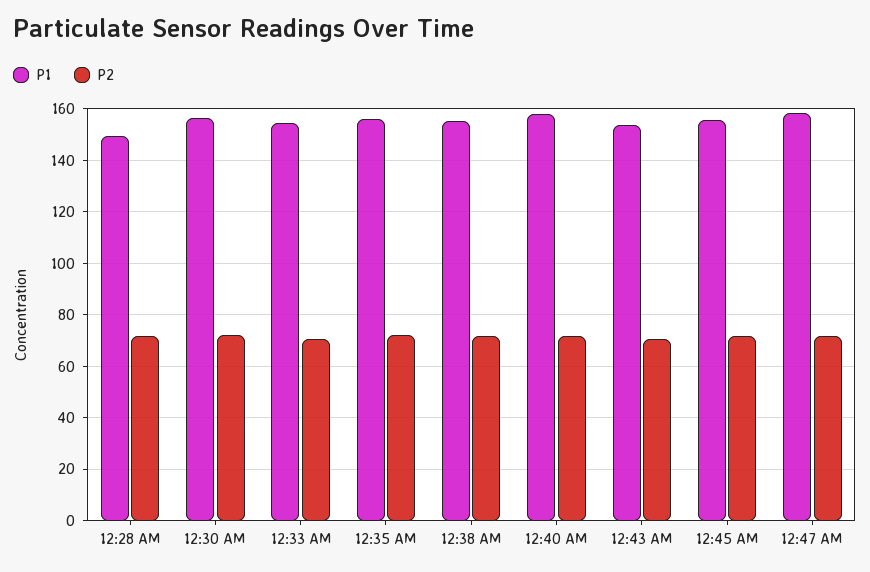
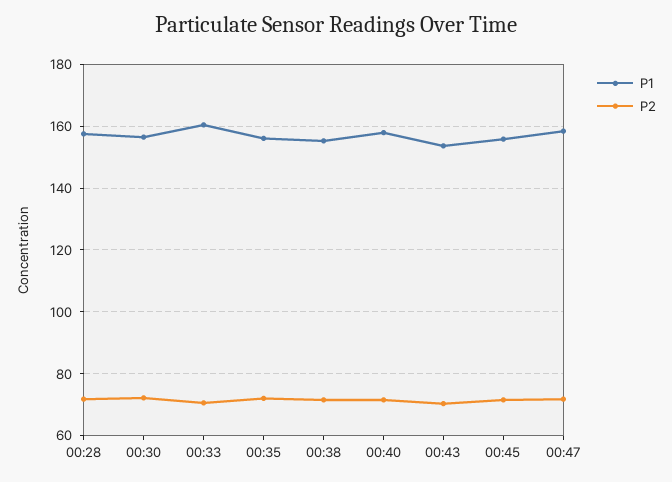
P1, 12:28 AM: 150 -> 158
P1, 12:33 AM: 155 -> 160

